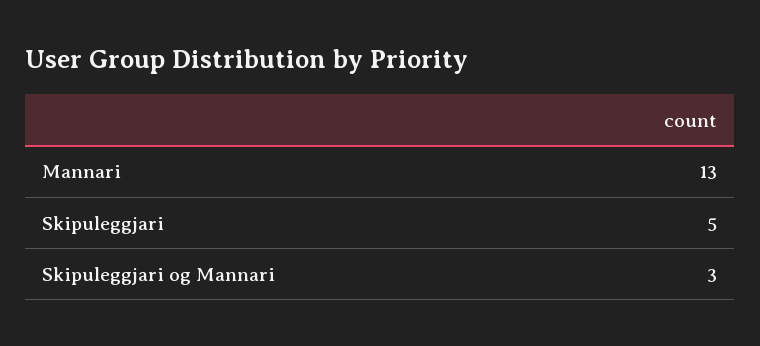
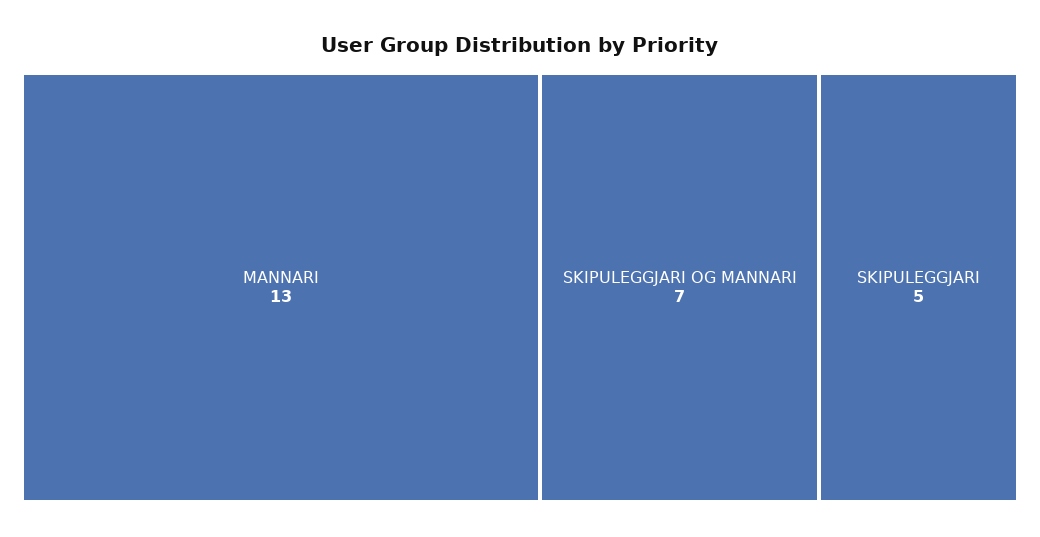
Skipuleggjari og Mannari: 3 -> 7

